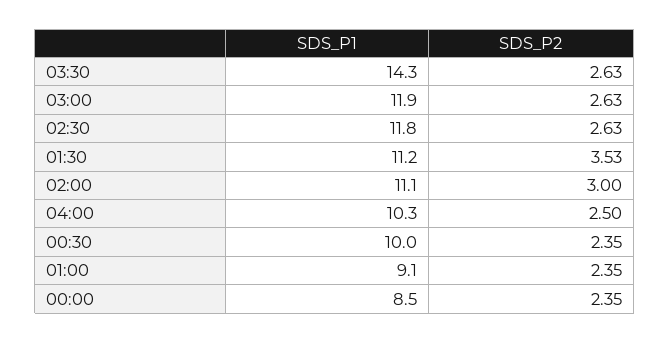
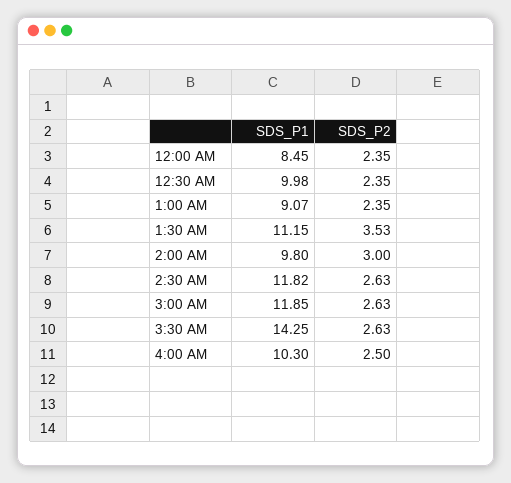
SDS_P1, 02:00: 11.1 -> 9.8

